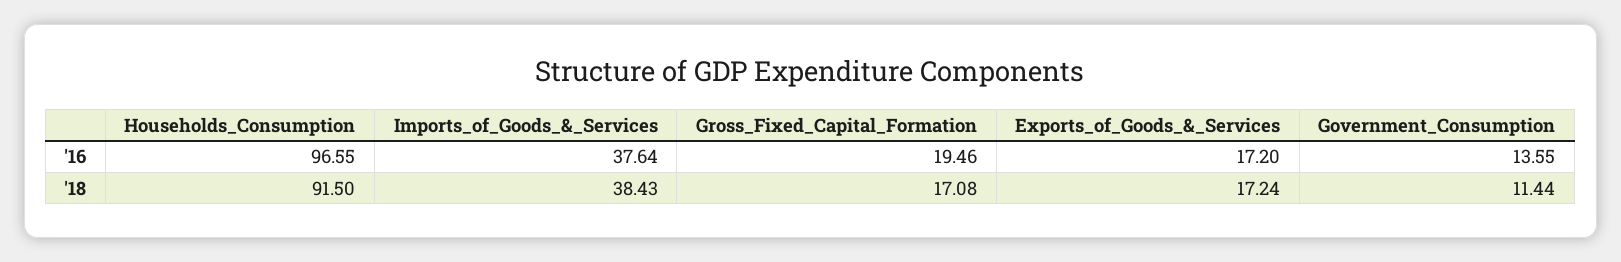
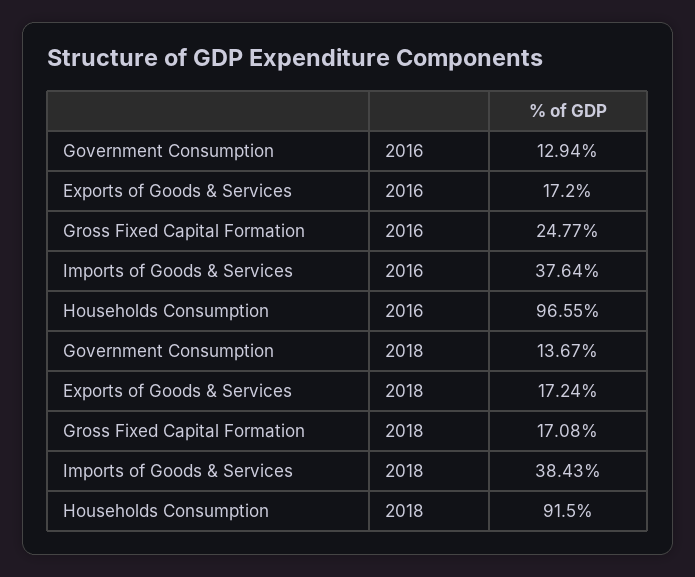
Gross_Fixed_Capital_Formation, '16: 19.46 -> 24.77
Government_Consumption, '16: 13.55 -> 12.94
Government_Consumption, '18: 11.44 -> 13.67

